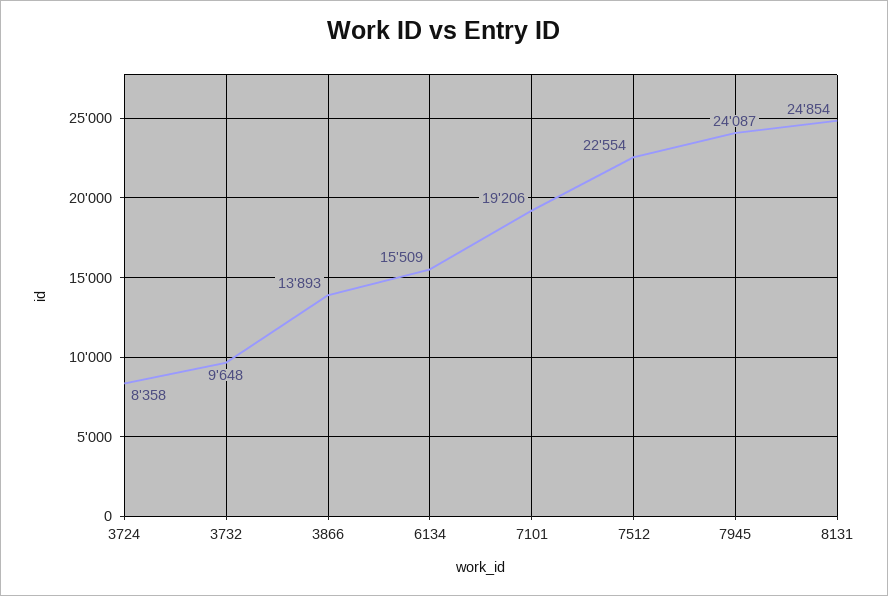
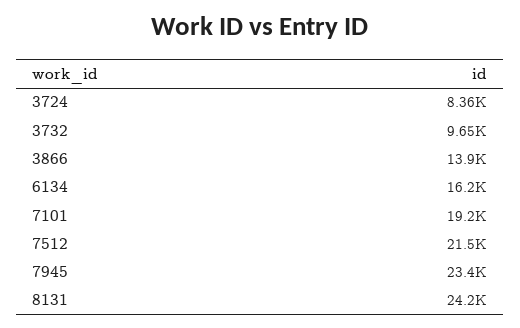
6134: 15509 -> 16200
7512: 22554 -> 21500
7945: 24087 -> 23400
8131: 24854 -> 24200

